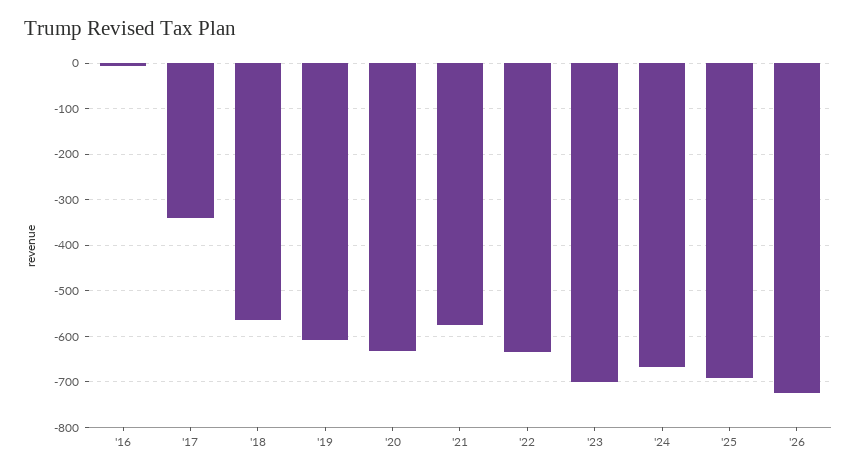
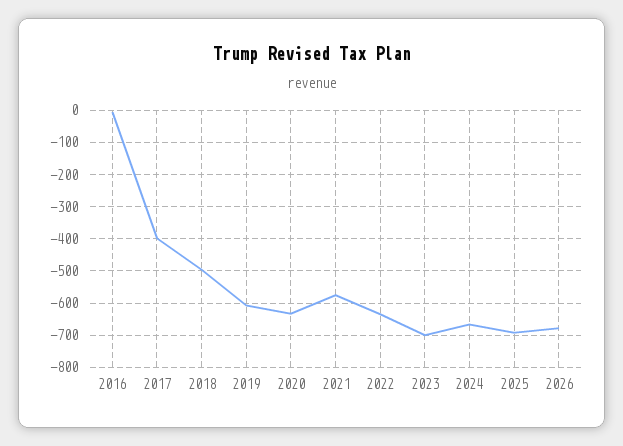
'17: -340 -> -400
'18: -560 -> -500
'26: -720 -> -680

